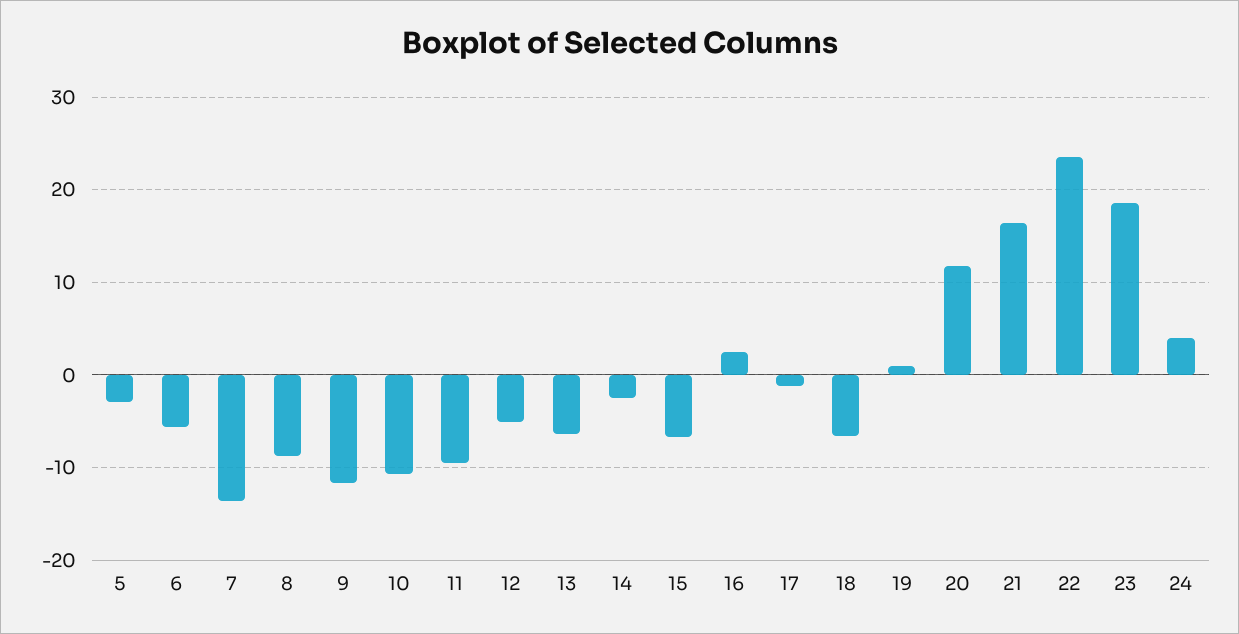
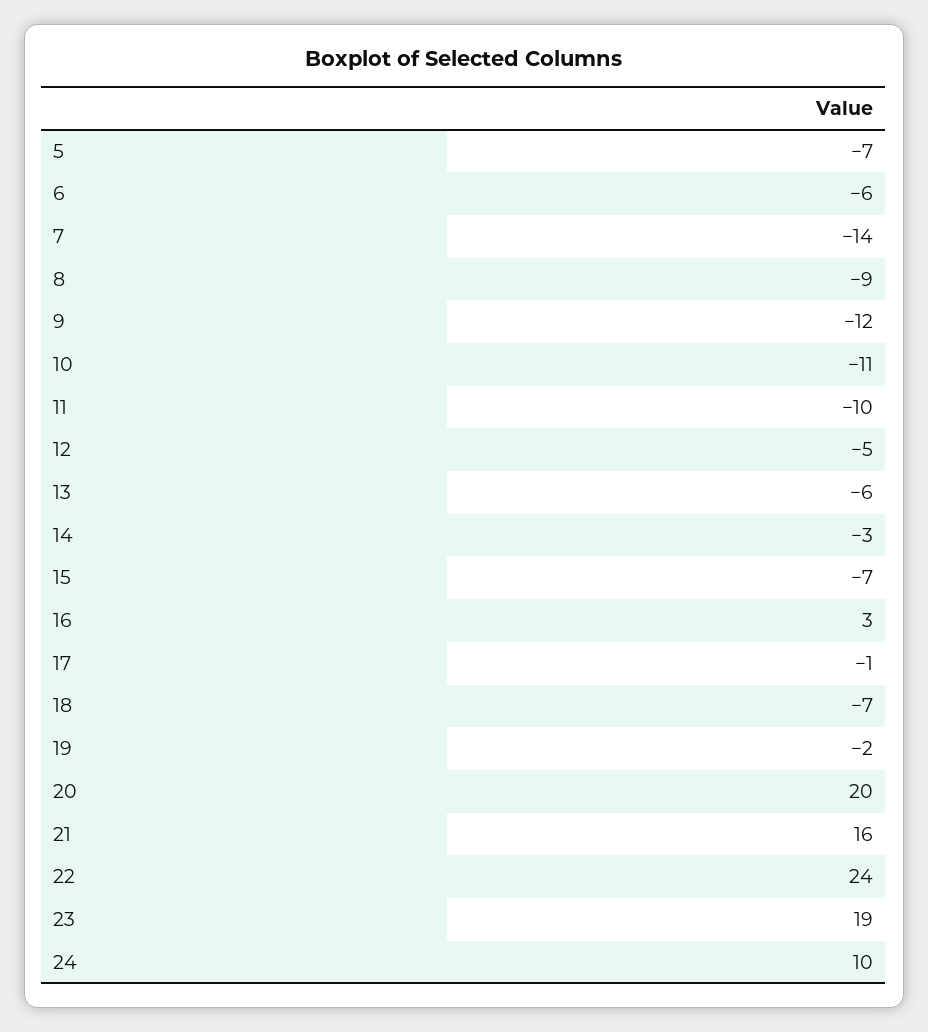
5: -3 -> -7
19: 1 -> -2
20: 12 -> 20
24: 4 -> 10

